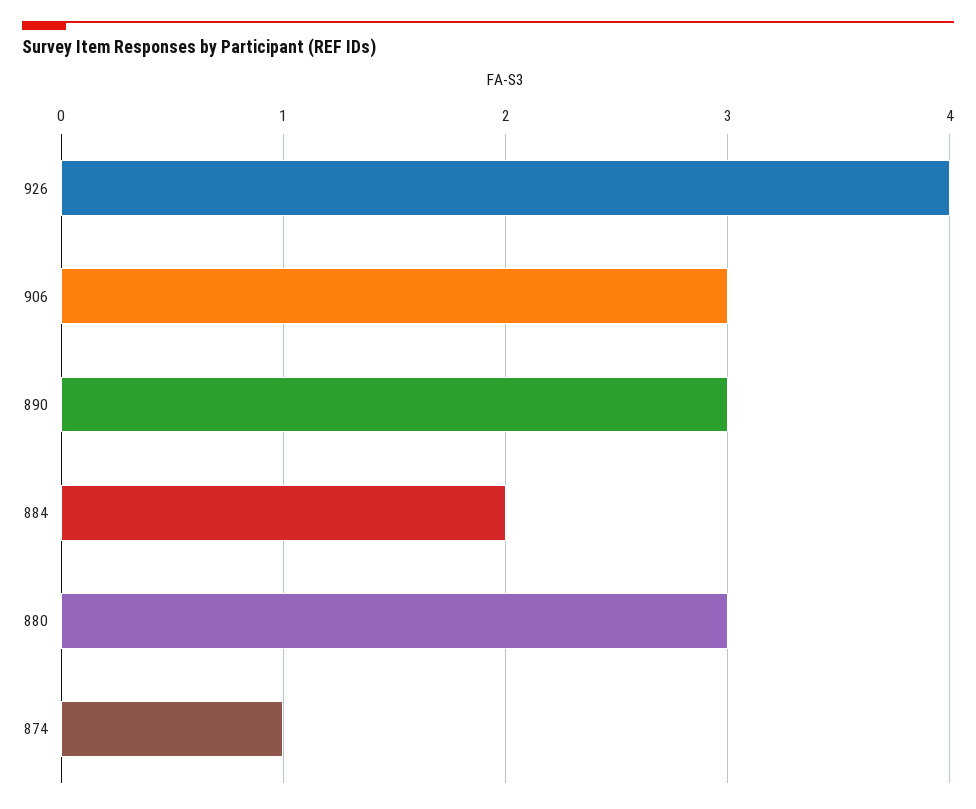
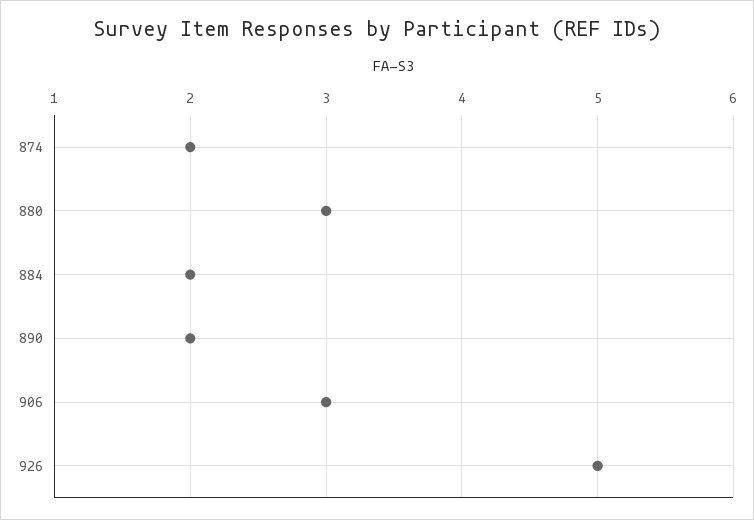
926: 4 -> 5
890: 3 -> 2
874: 1 -> 2

